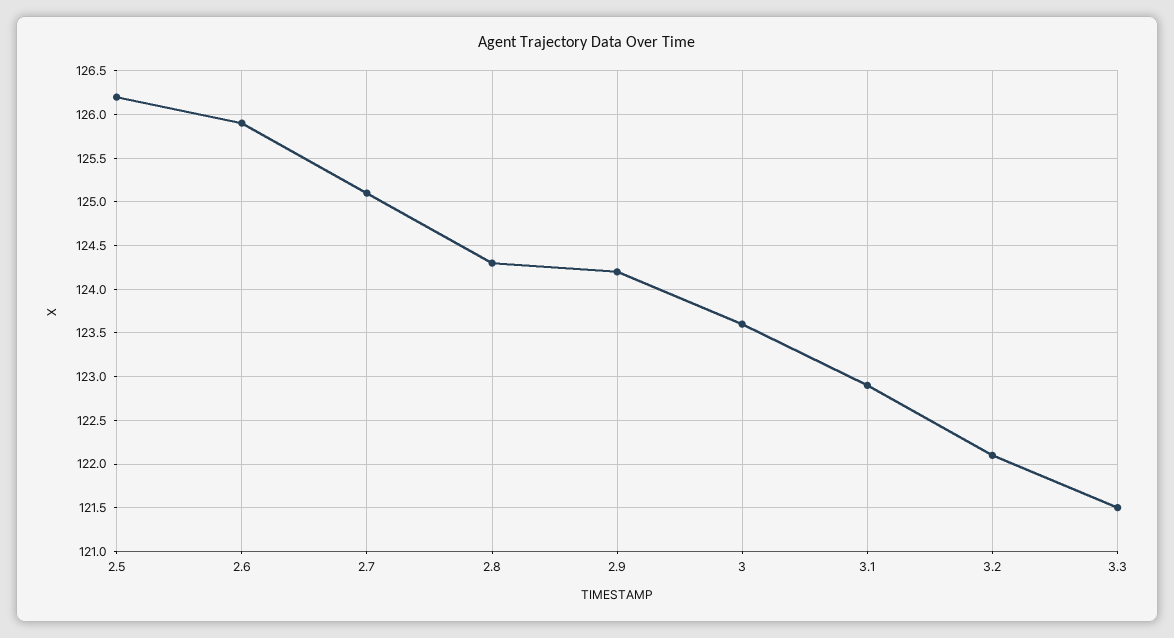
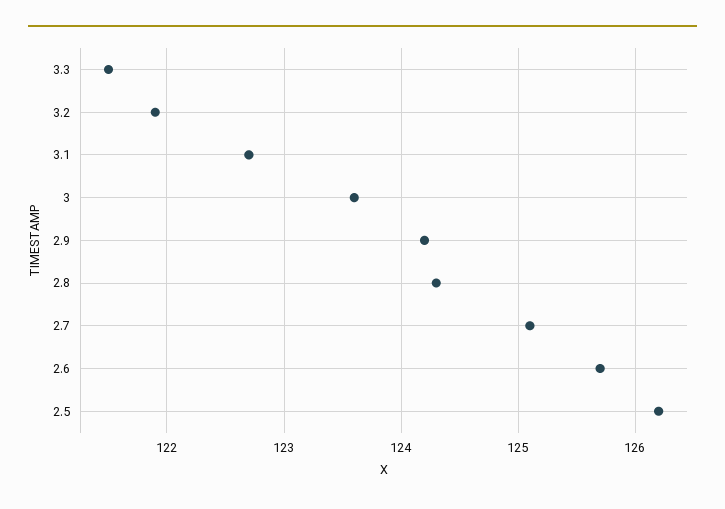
2.6: 125.9 -> 125.7
3.1: 122.9 -> 122.7
3.2: 122.1 -> 121.9

